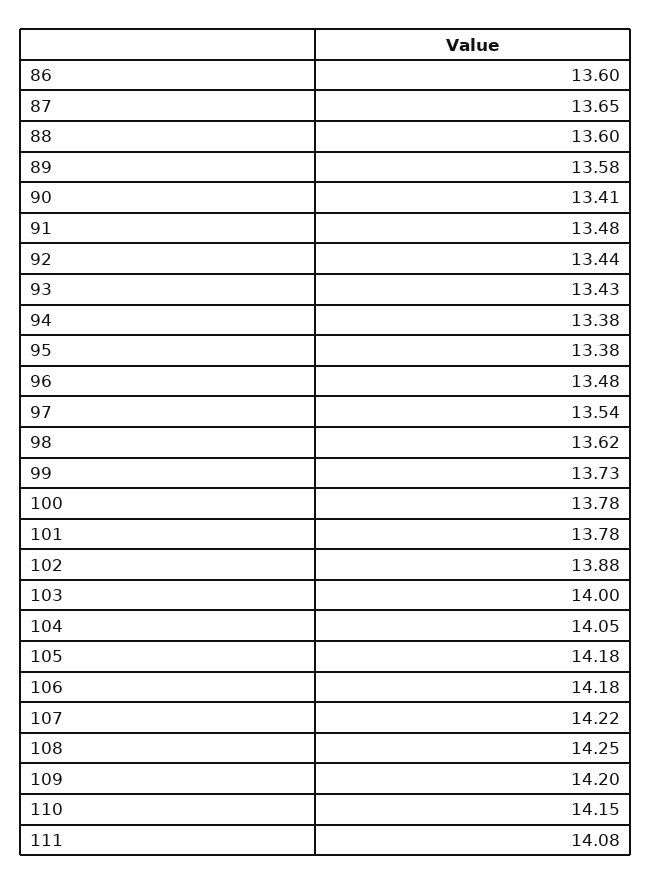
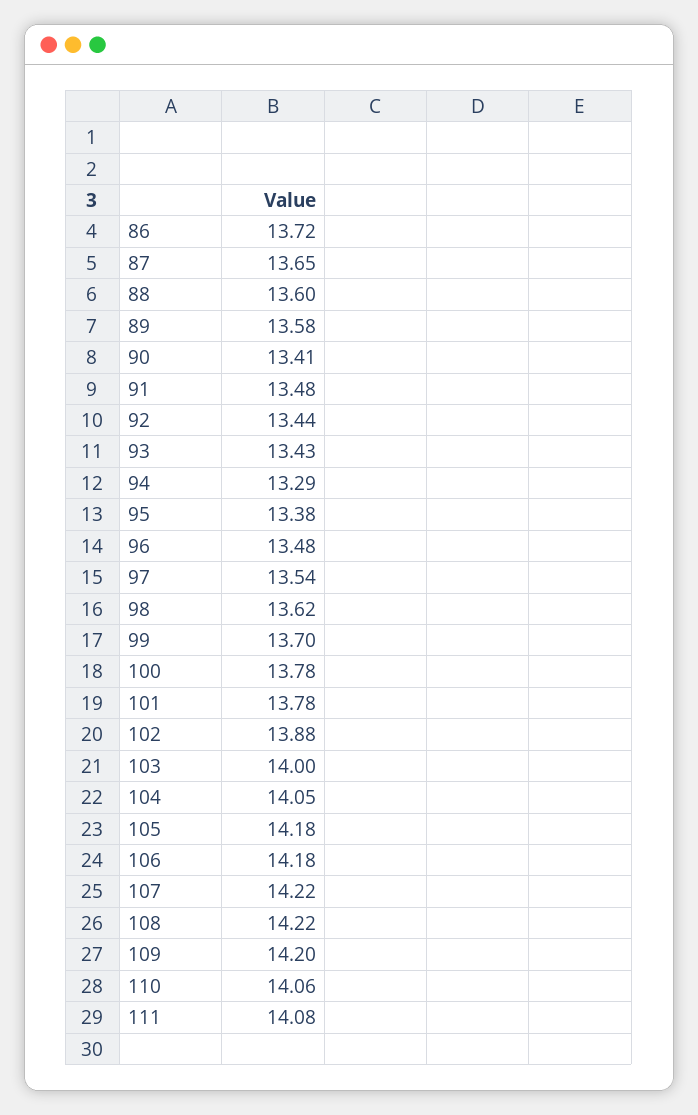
86: 13.6 -> 13.72
94: 13.38 -> 13.29
99: 13.73 -> 13.7
108: 14.25 -> 14.22
110: 14.15 -> 14.06

